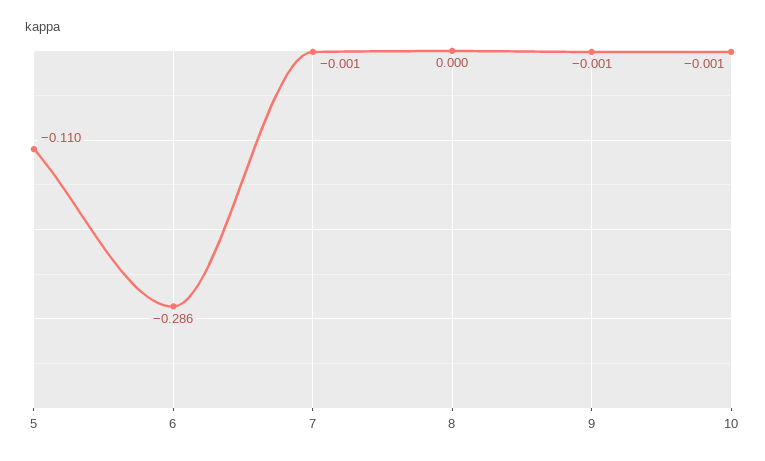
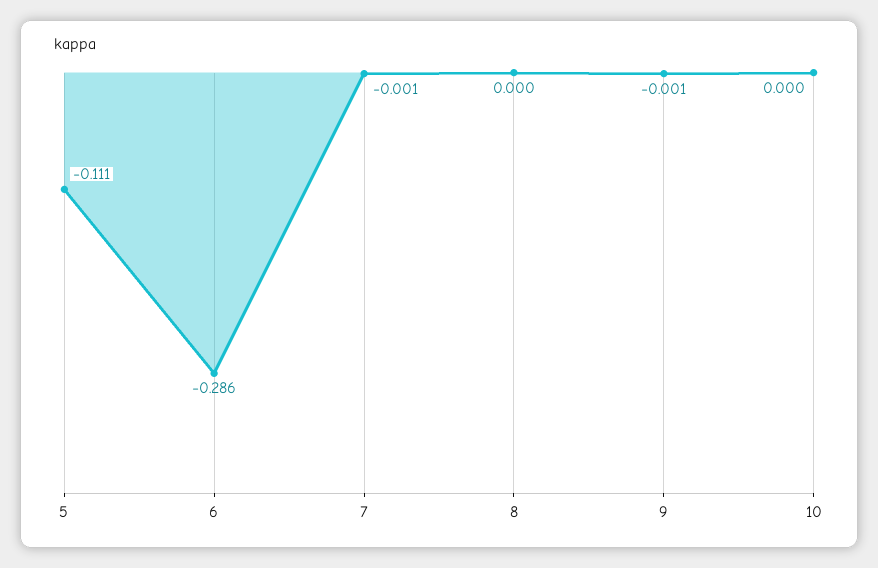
5: -0.11 -> -0.111
10: -0.001 -> 0

